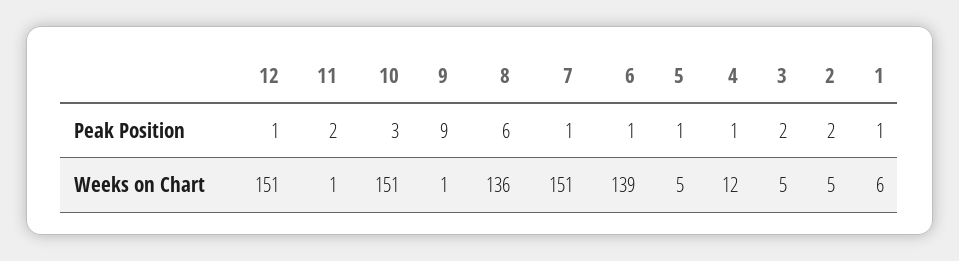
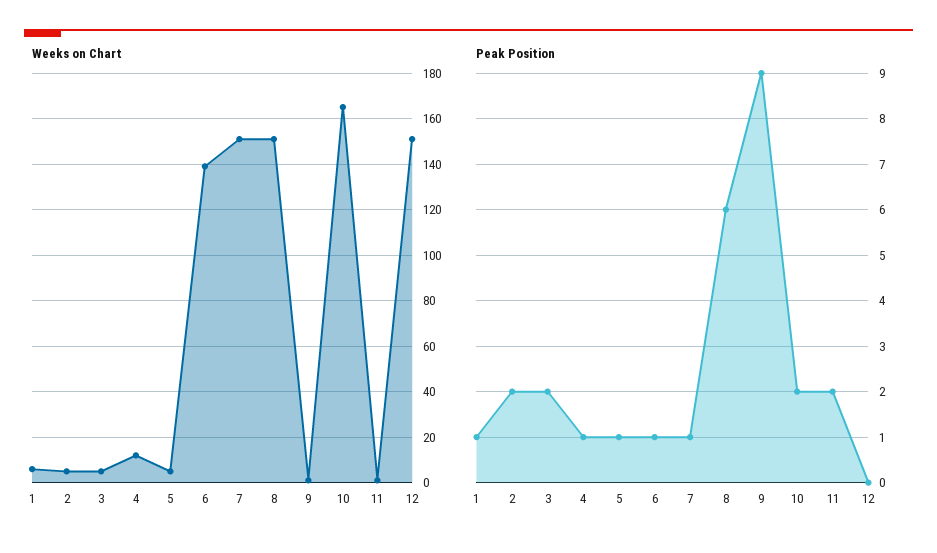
Peak Position, 12: 1 -> 0
Peak Position, 10: 3 -> 2
Weeks on Chart, 10: 151 -> 165
Weeks on Chart, 8: 136 -> 150

